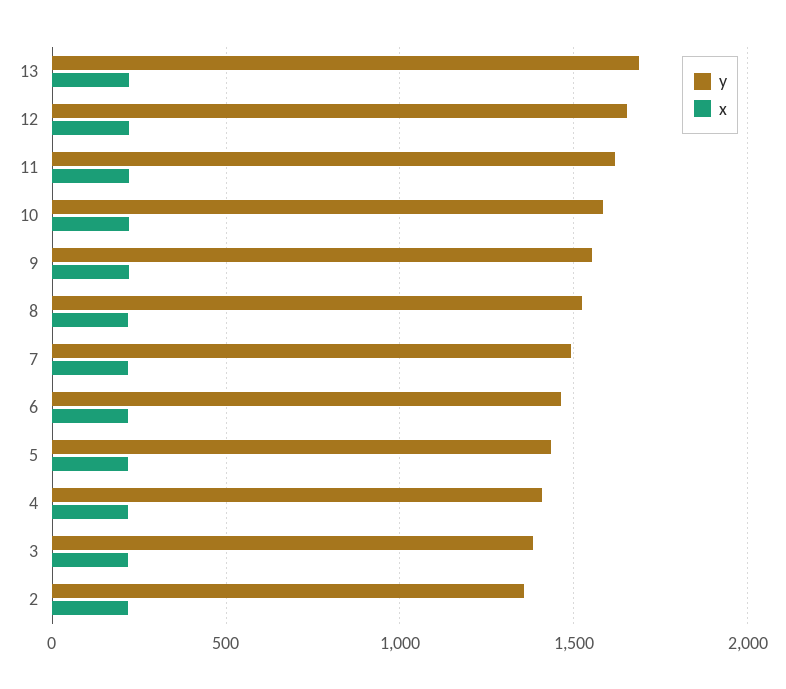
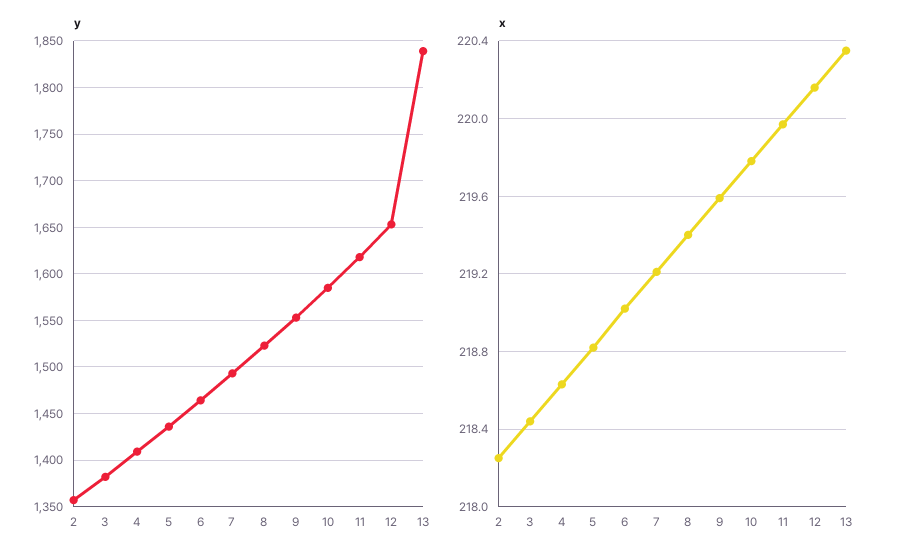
y, 13: 1700 -> 1840

